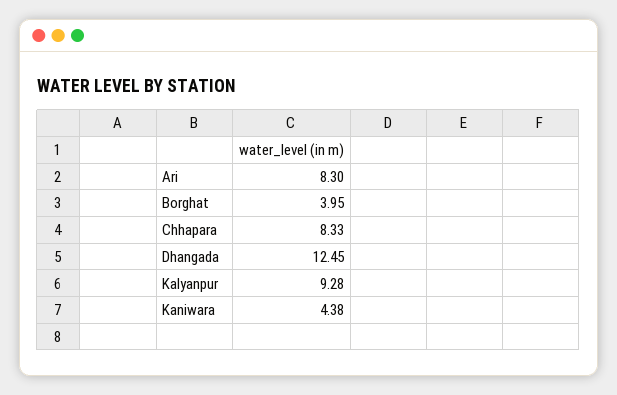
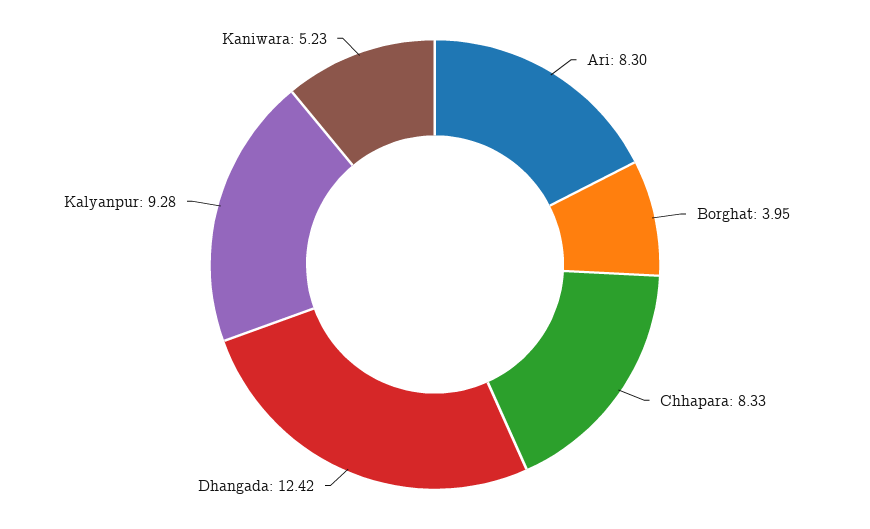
Dhangada: 12.45 -> 12.42
Kaniwara: 4.38 -> 5.23

